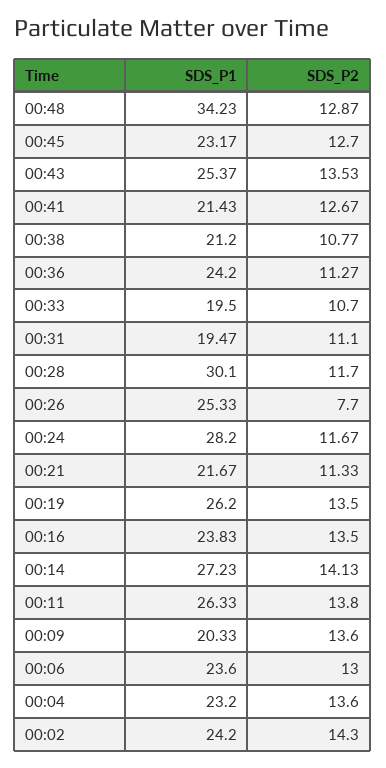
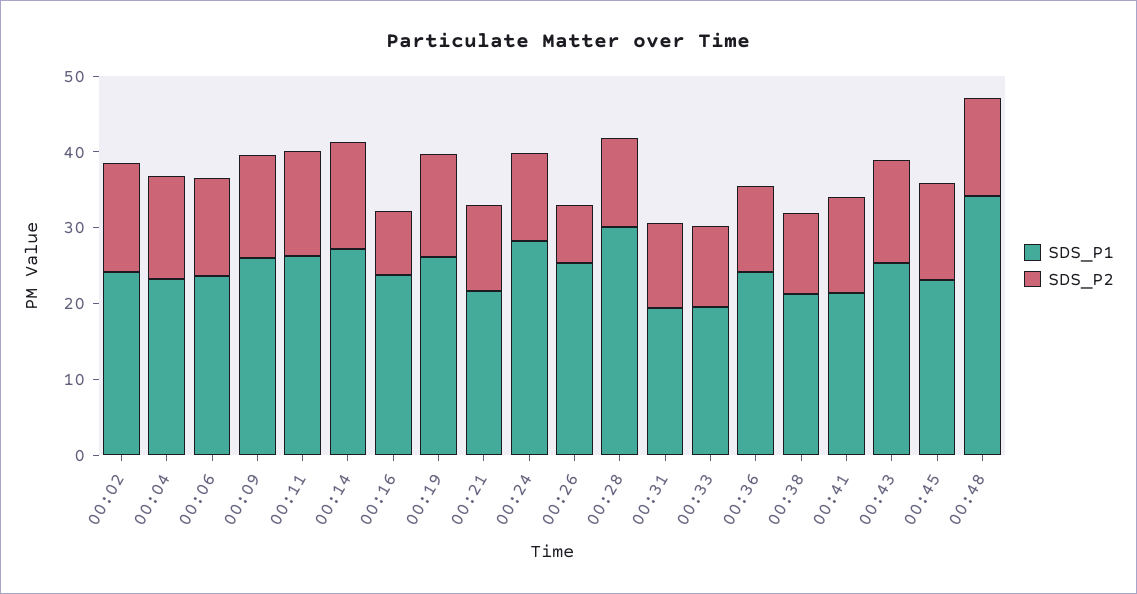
SDS_P2, 00:16: 13.5 -> 8
SDS_P1, 00:09: 20.33 -> 26

